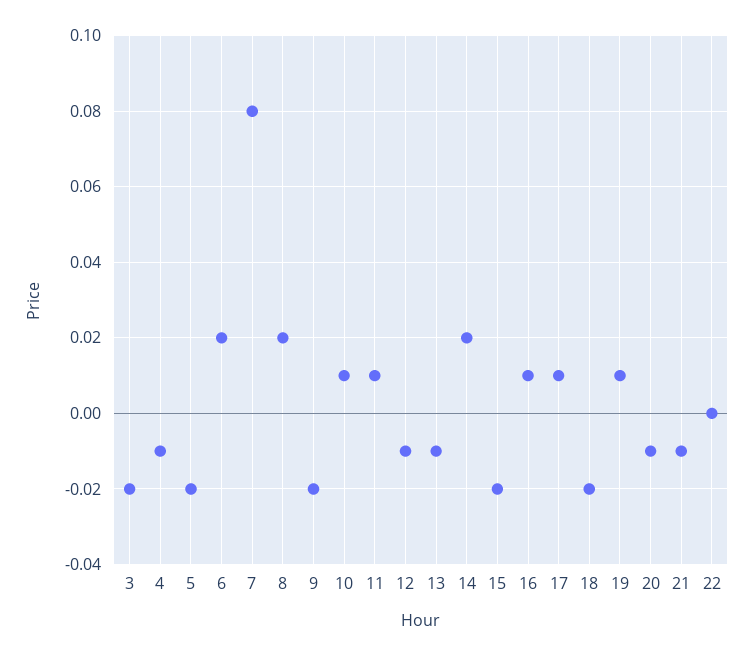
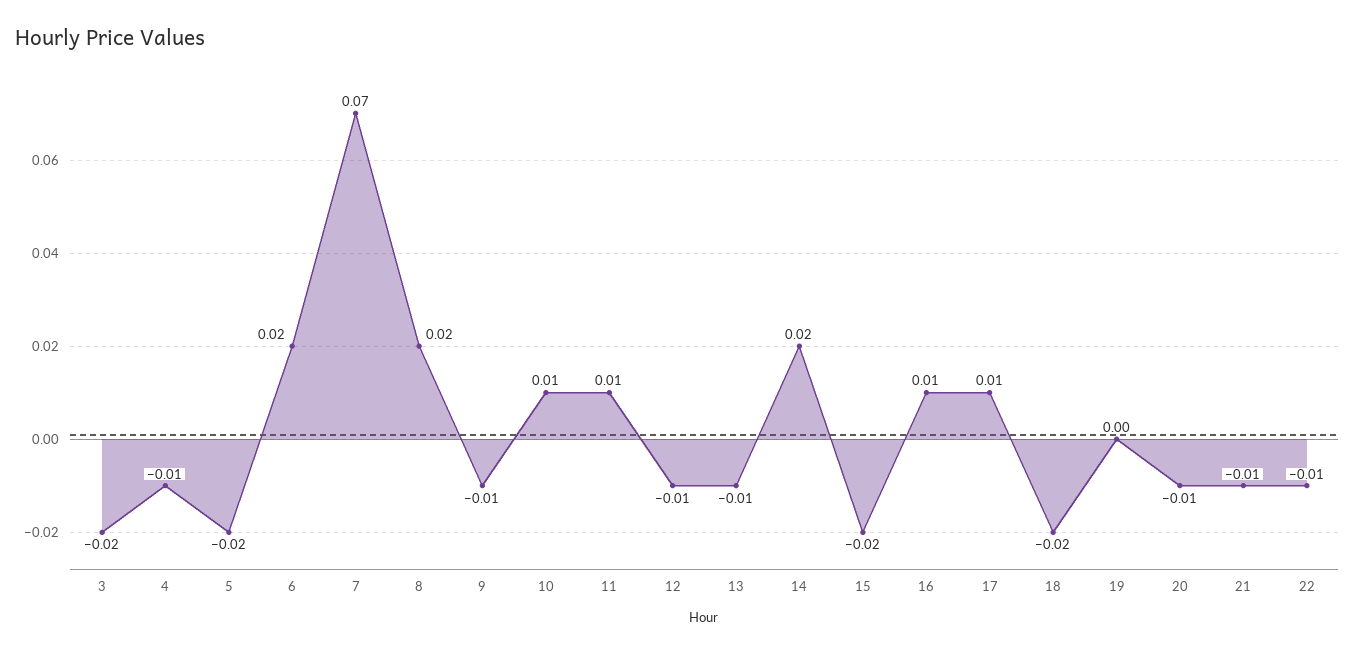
7: 0.08 -> 0.07
9: -0.02 -> -0.01
19: 0.01 -> 0
22: 0 -> -0.01

